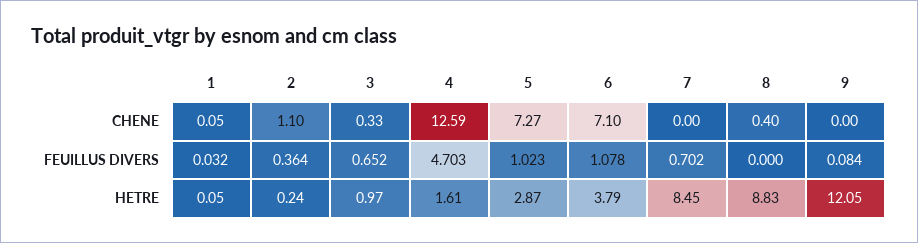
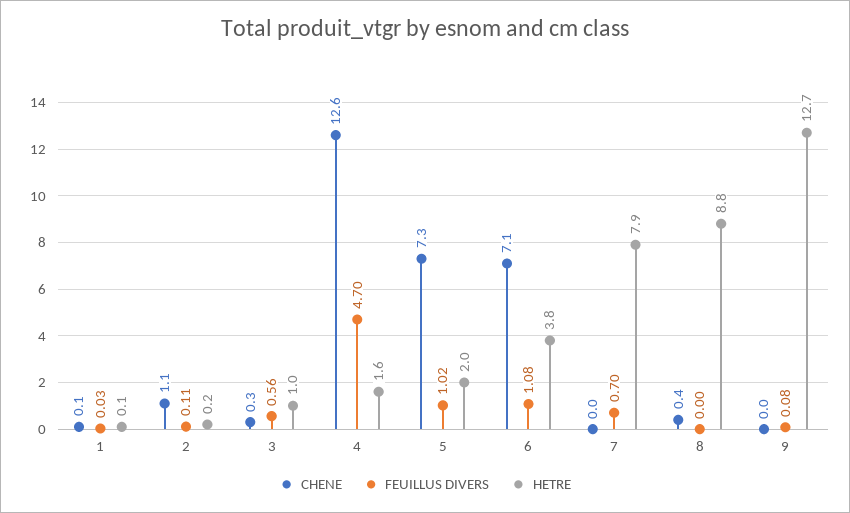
FEUILLUS DIVERS, 2: 0.364 -> 0.11
FEUILLUS DIVERS, 3: 0.652 -> 0.56
HETRE, 5: 2.87 -> 2
HETRE, 7: 8.45 -> 7.9
HETRE, 9: 12.05 -> 12.7

